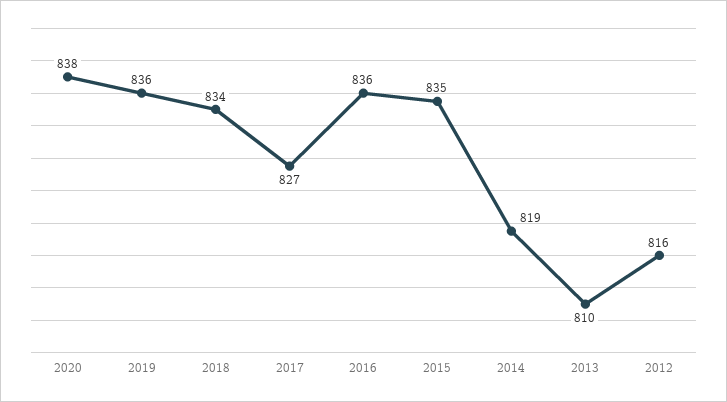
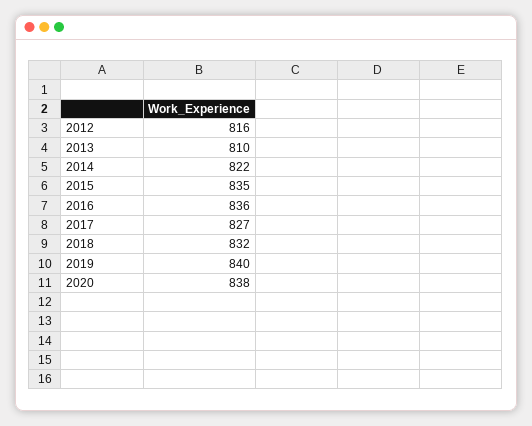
2019: 836 -> 840
2018: 834 -> 832
2014: 819 -> 822

